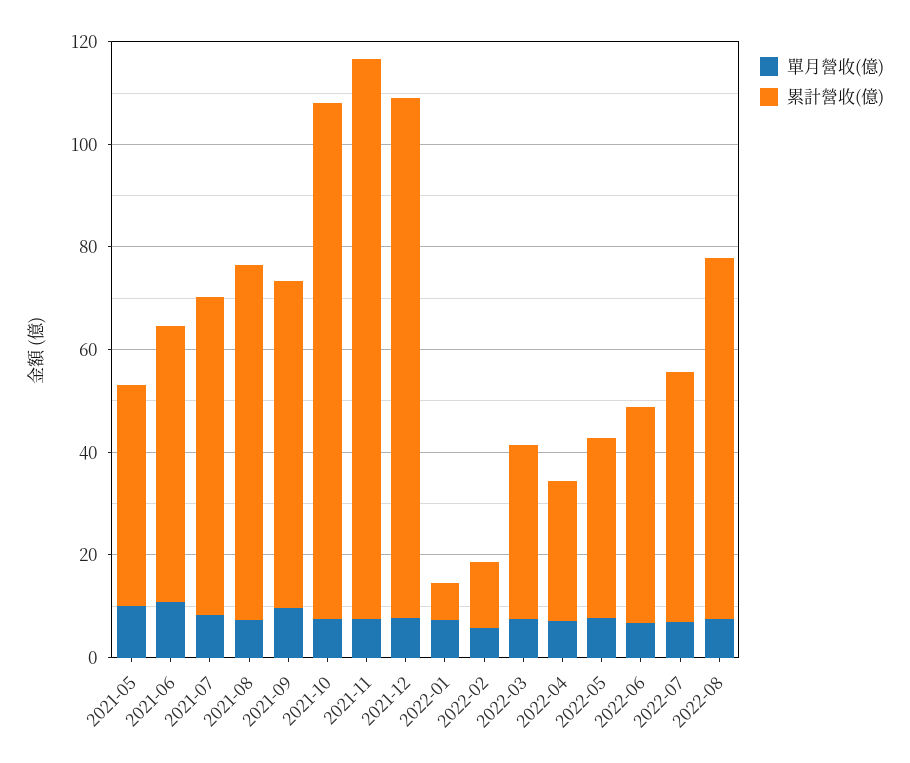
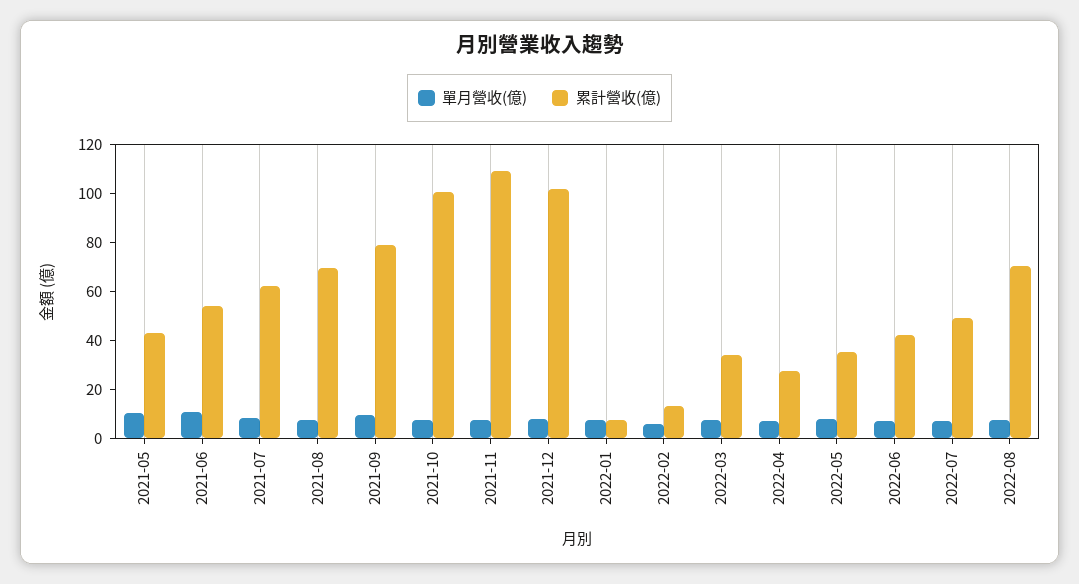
累計營收(億), 2021-09: 65 -> 80

